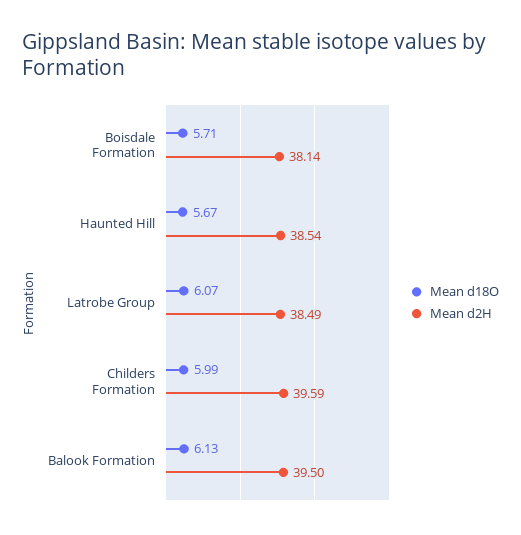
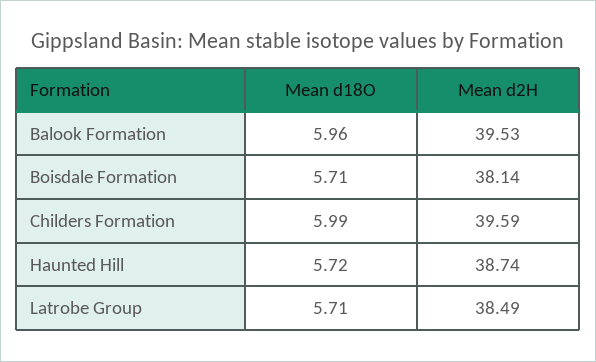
Mean d18O, Haunted Hill: 5.67 -> 5.72
Mean d2H, Haunted Hill: 38.54 -> 38.74
Mean d18O, Latrobe Group: 6.07 -> 5.71
Mean d18O, Balook Formation: 6.13 -> 5.96
Mean d2H, Balook Formation: 39.5 -> 39.53

